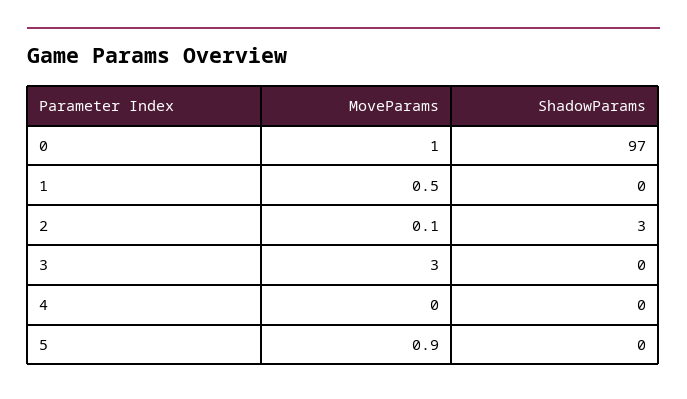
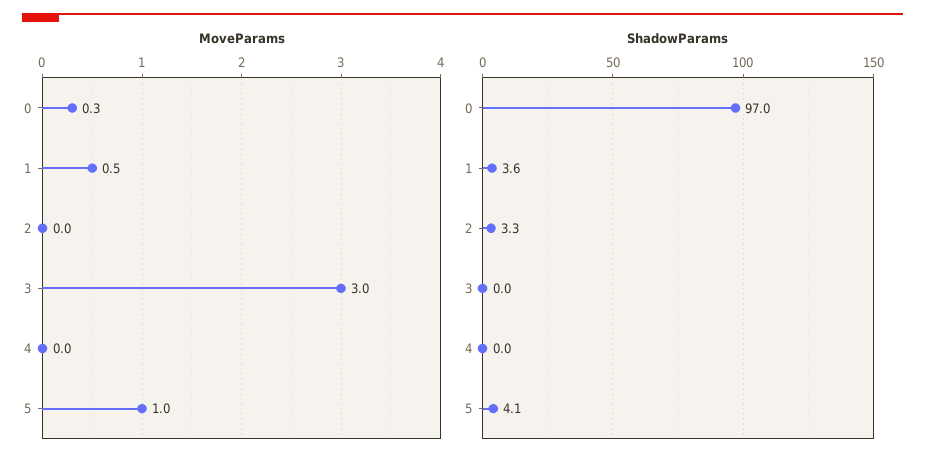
MoveParams, 0: 1 -> 0.3
ShadowParams, 1: 0 -> 3.6
MoveParams, 2: 0.1 -> 0
MoveParams, 5: 0.9 -> 1
ShadowParams, 5: 0 -> 4.1

